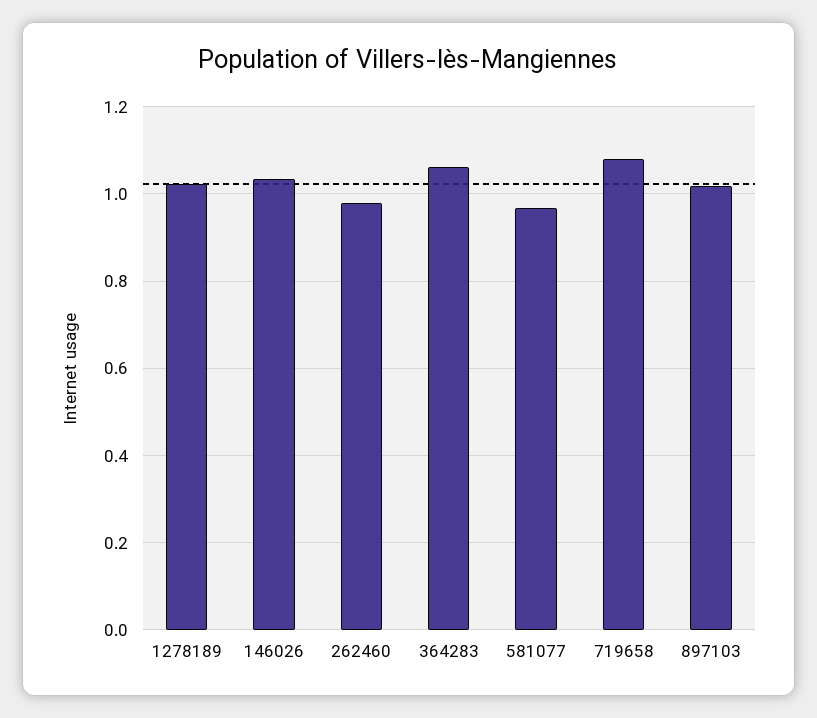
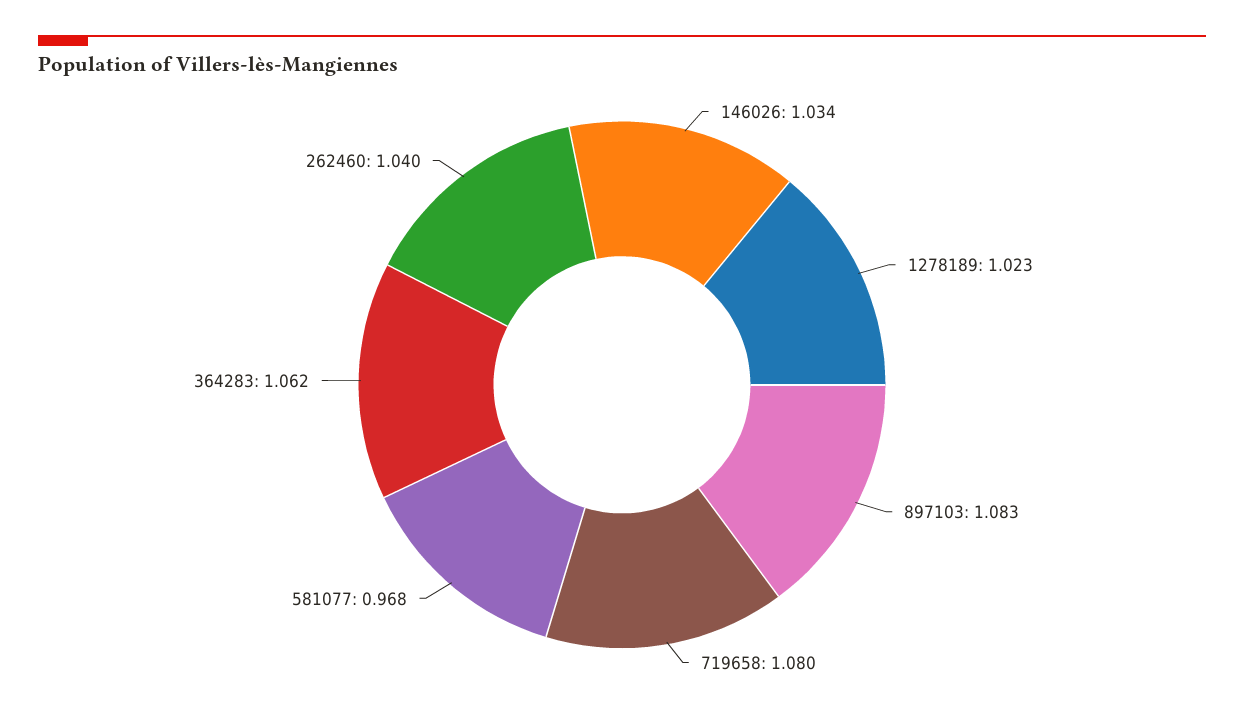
262460: 0.98 -> 1.04
897103: 1.02 -> 1.083

